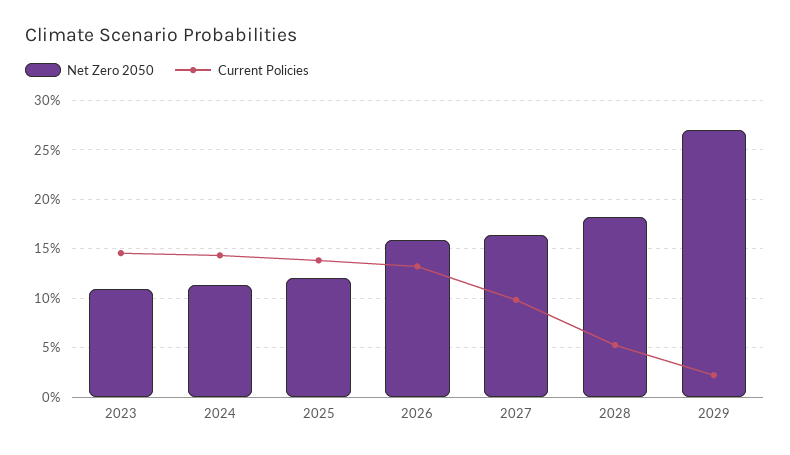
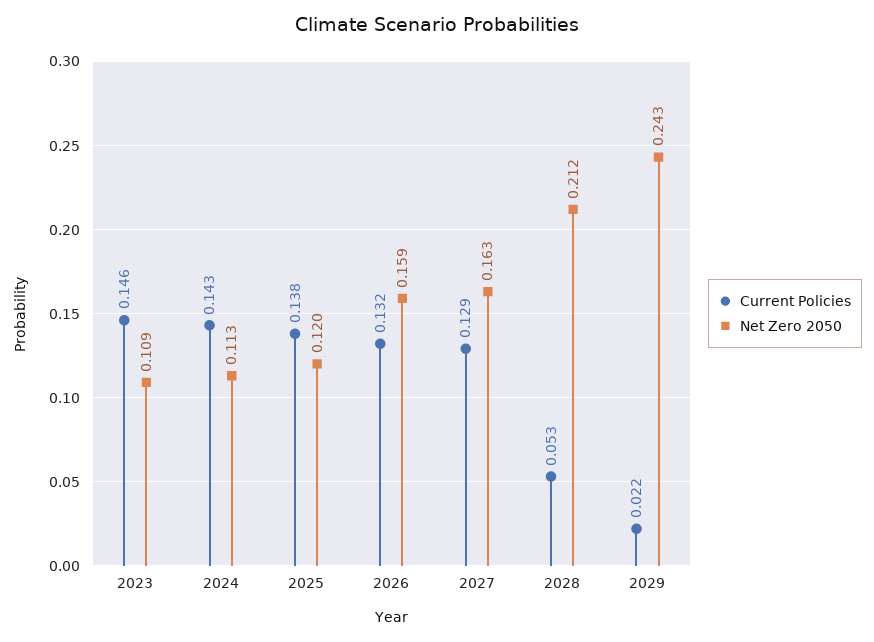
Current Policies, 2027: 0.1 -> 0.129
Net Zero 2050, 2028: 0.18 -> 0.212
Net Zero 2050, 2029: 0.27 -> 0.243

